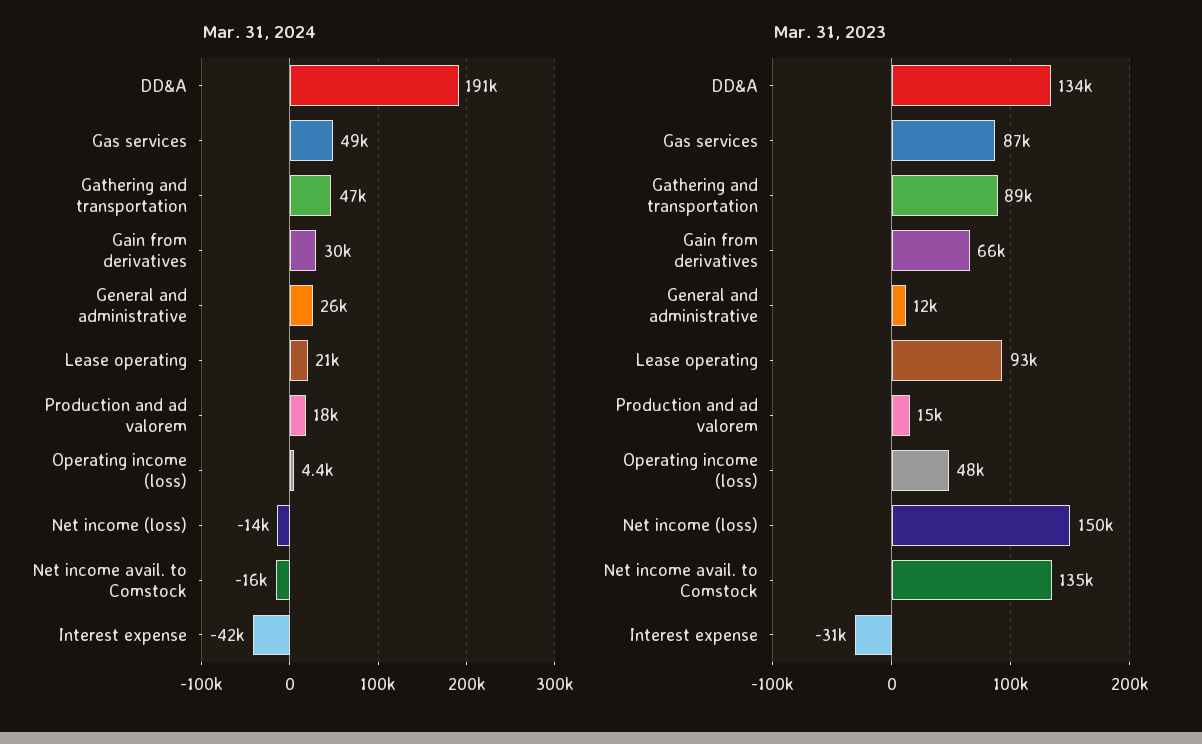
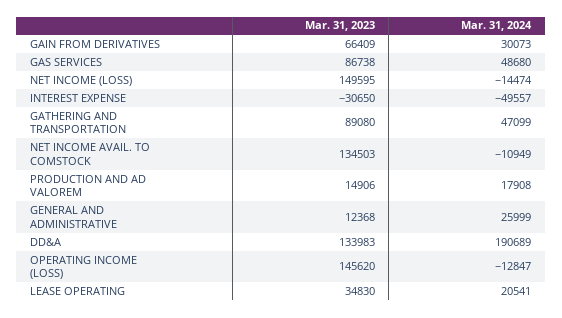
Mar. 31, 2024, Operating income (loss): 4400 -> -12847
Mar. 31, 2024, Net income avail. to Comstock: -16000 -> -10949
Mar. 31, 2024, Interest expense: -42000 -> -49557
Mar. 31, 2023, Lease operating: 93000 -> 34830
Mar. 31, 2023, Operating income (loss): 48000 -> 145620

